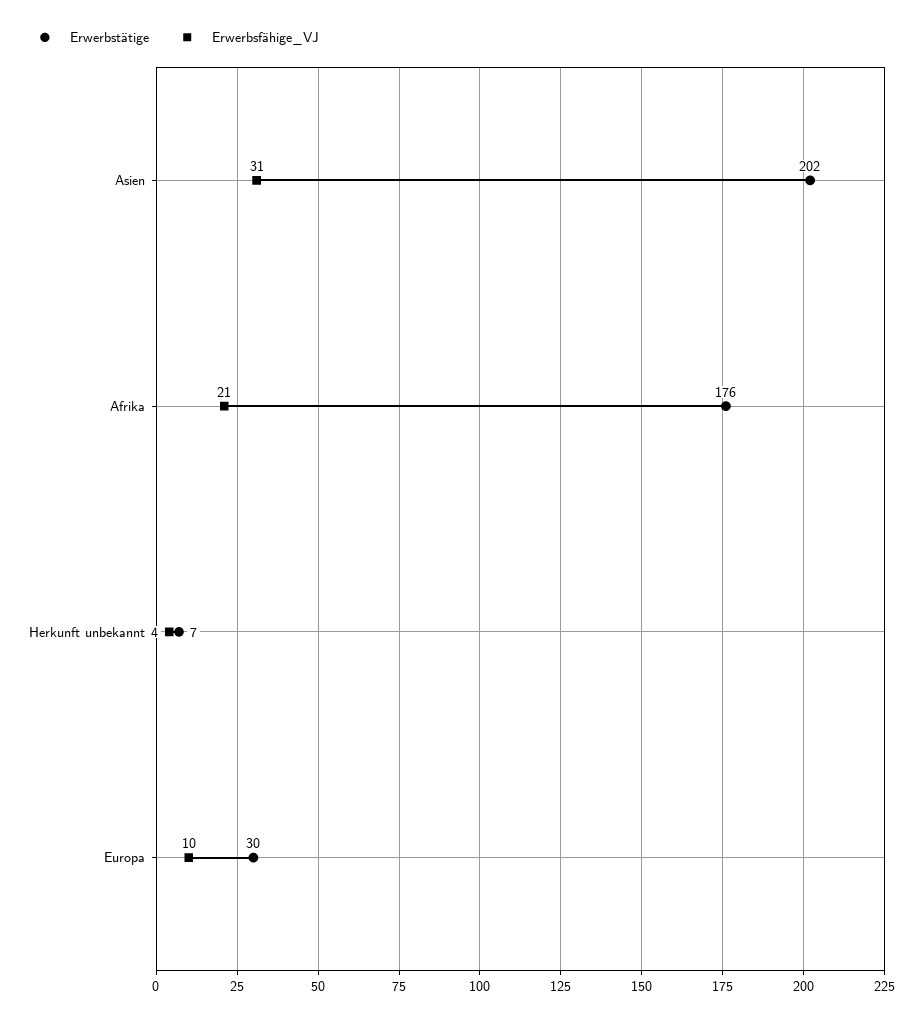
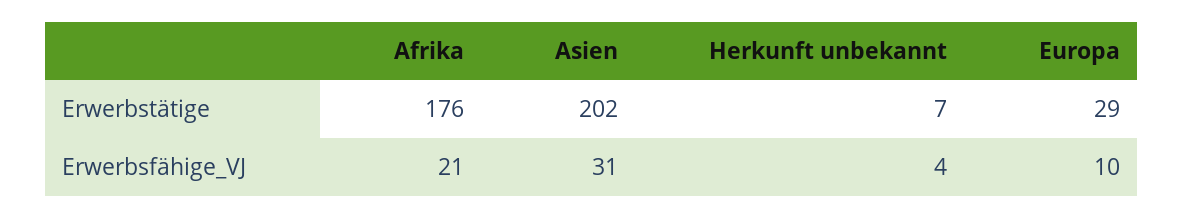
Erwerbstätige, Europa: 30 -> 29

